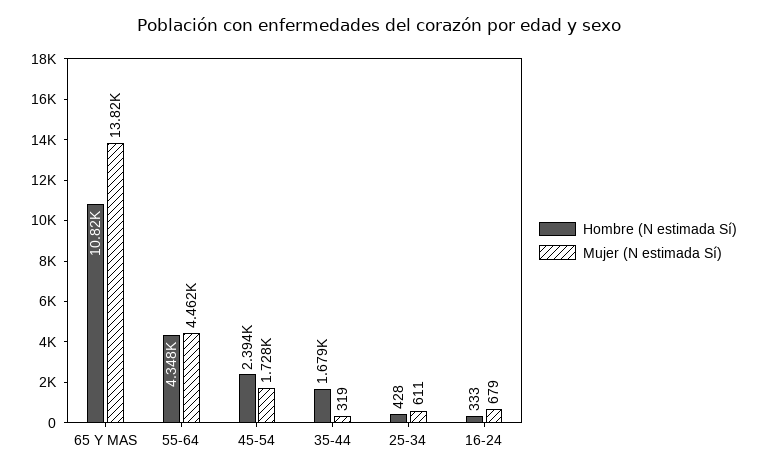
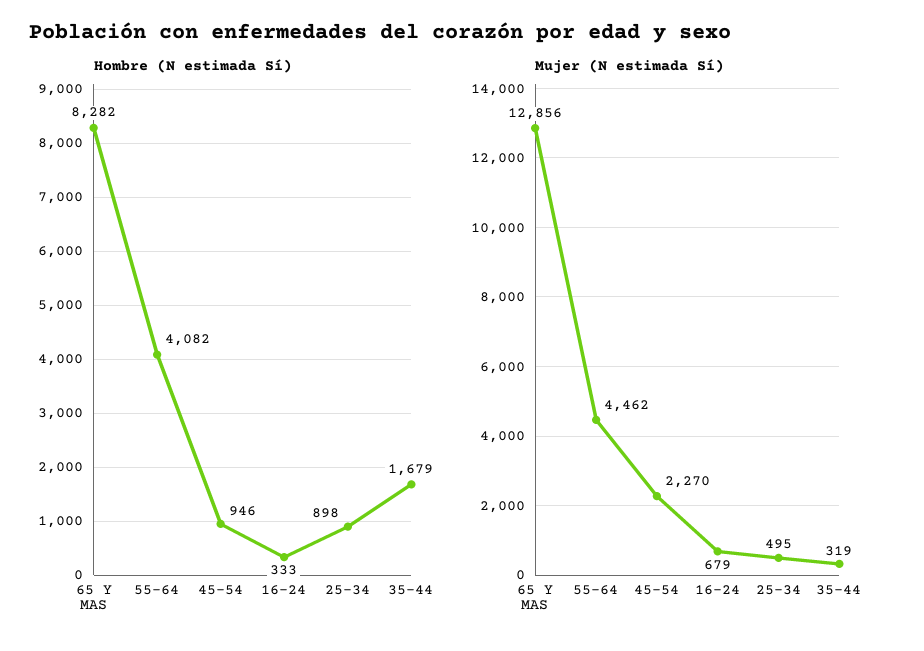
Hombre (N estimada Sí), 65 Y MAS: 10820 -> 8282
Mujer (N estimada Sí), 65 Y MAS: 13820 -> 12856
Hombre (N estimada Sí), 55-64: 4348 -> 4082
Hombre (N estimada Sí), 45-54: 2394 -> 946
Mujer (N estimada Sí), 45-54: 1728 -> 2270
Hombre (N estimada Sí), 25-34: 428 -> 898
Mujer (N estimada Sí), 25-34: 611 -> 495

